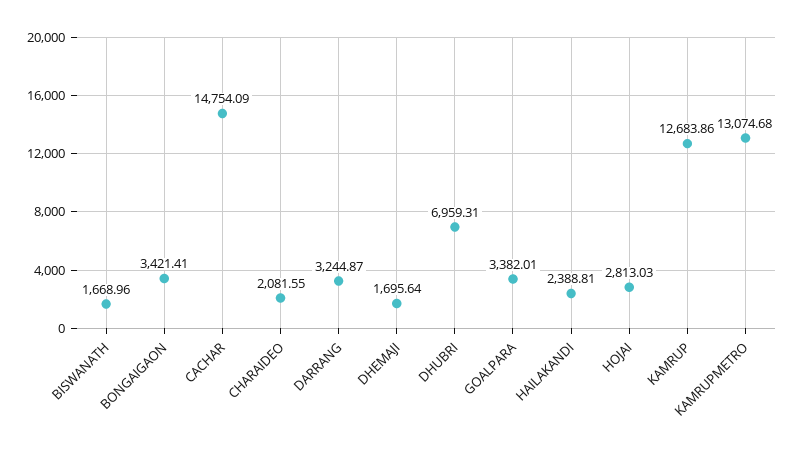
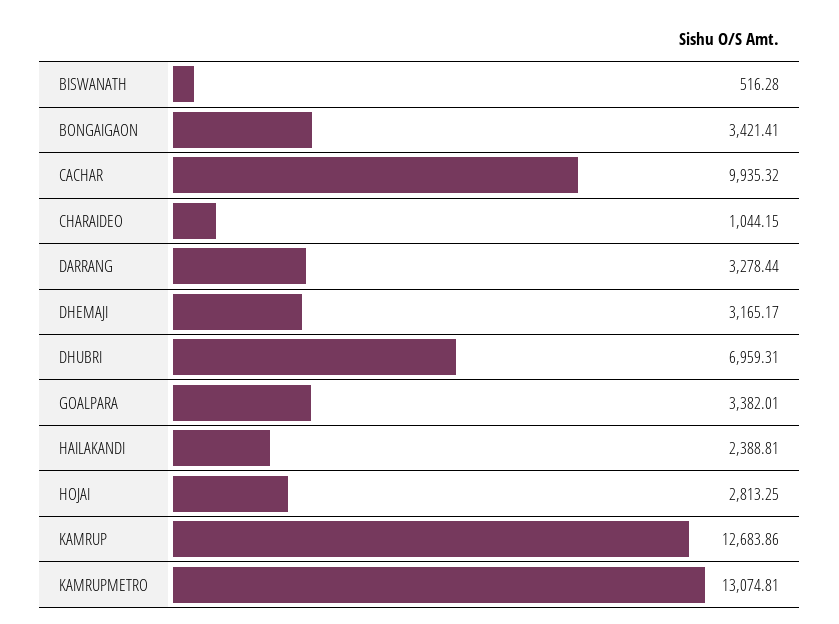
BISWANATH: 1668.96 -> 516.28
CACHAR: 14754.09 -> 9935.32
CHARAIDEO: 2081.55 -> 1044.15
DARRANG: 3244.87 -> 3278.44
DHEMAJI: 1695.64 -> 3165.17
HOJAI: 2813.03 -> 2813.25
KAMRUPMETRO: 13074.68 -> 13074.81

